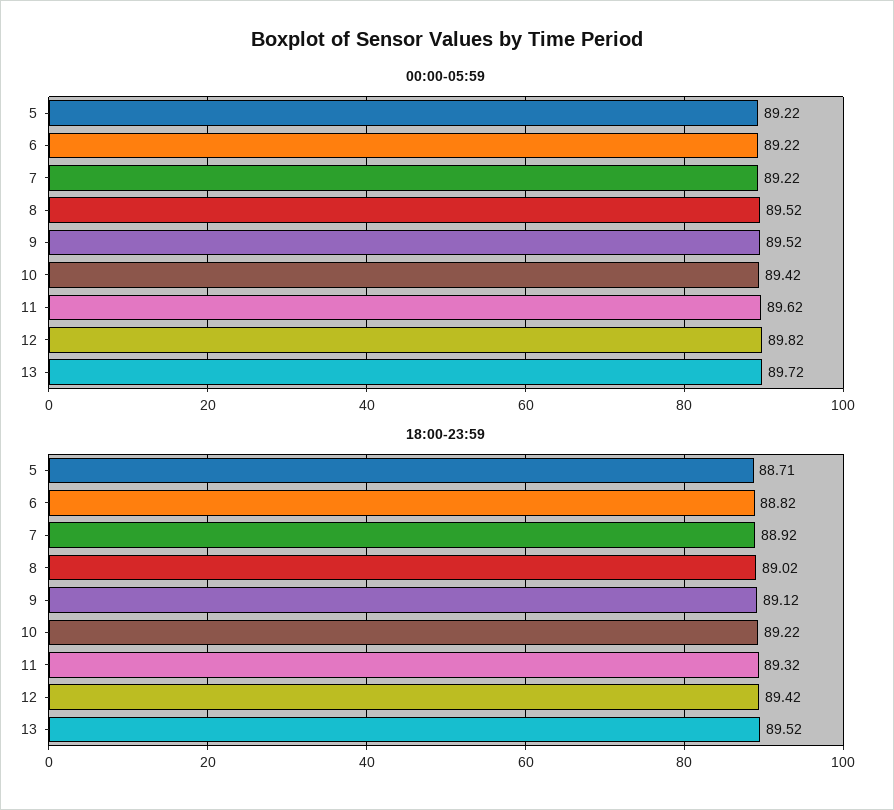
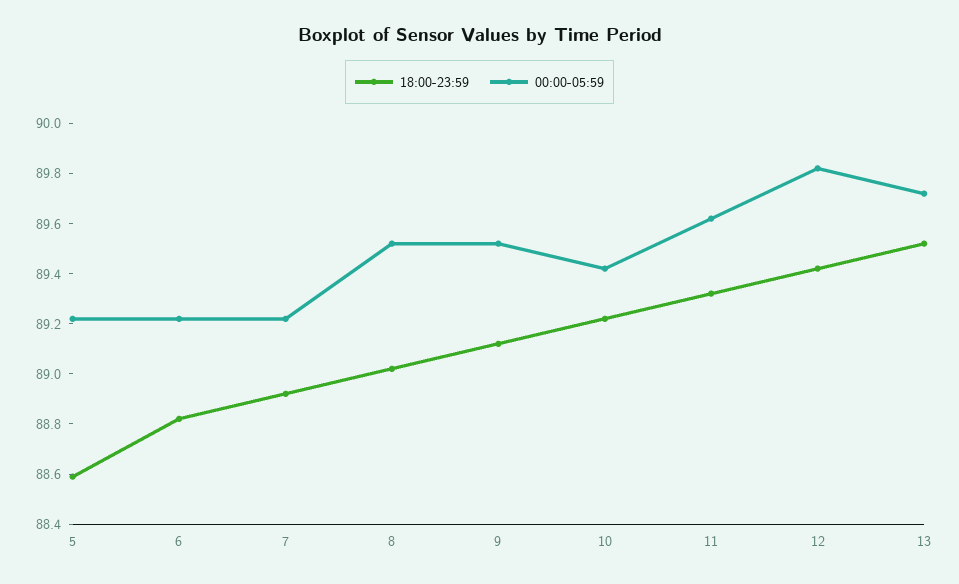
18:00-23:59, 5: 88.71 -> 88.6

